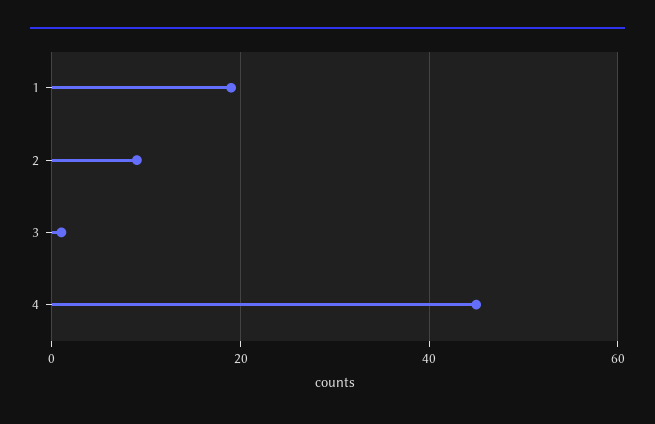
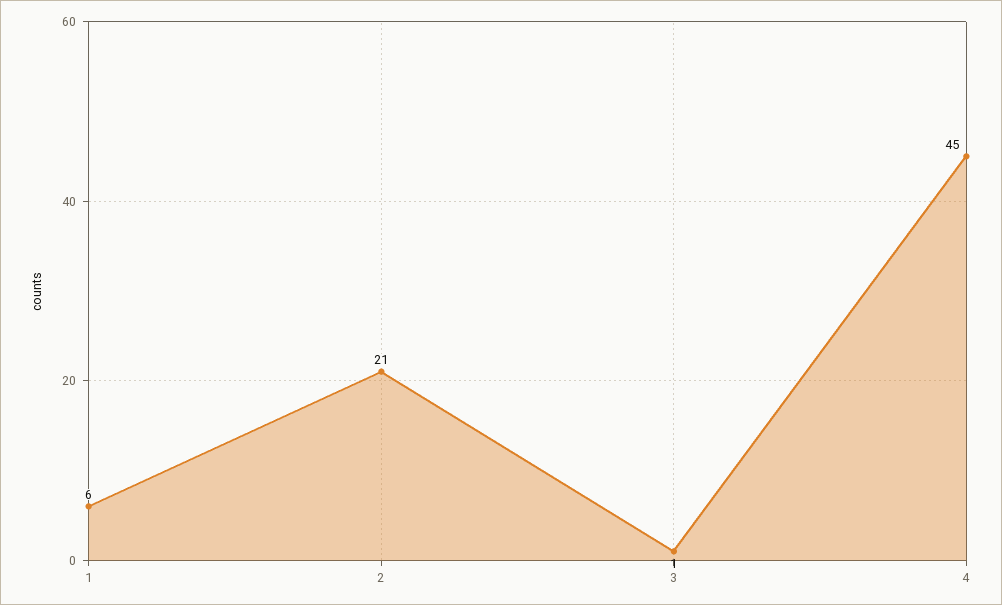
1: 20 -> 6
2: 10 -> 21

